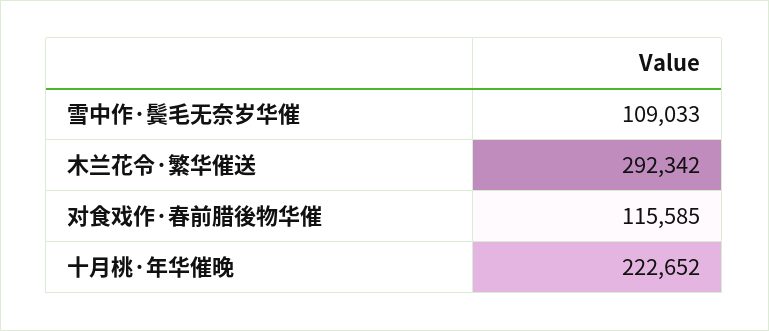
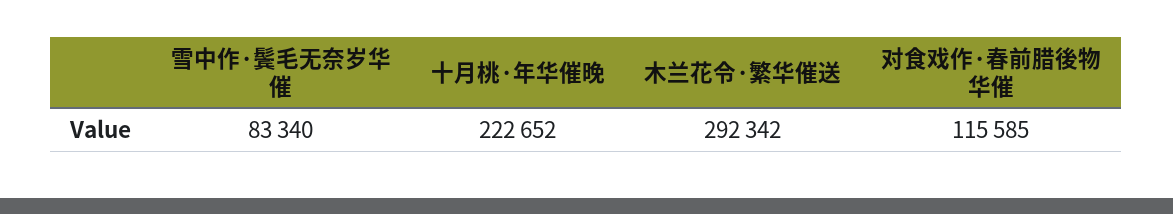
雪中作·鬓毛无奈岁华催: 109033 -> 83340

